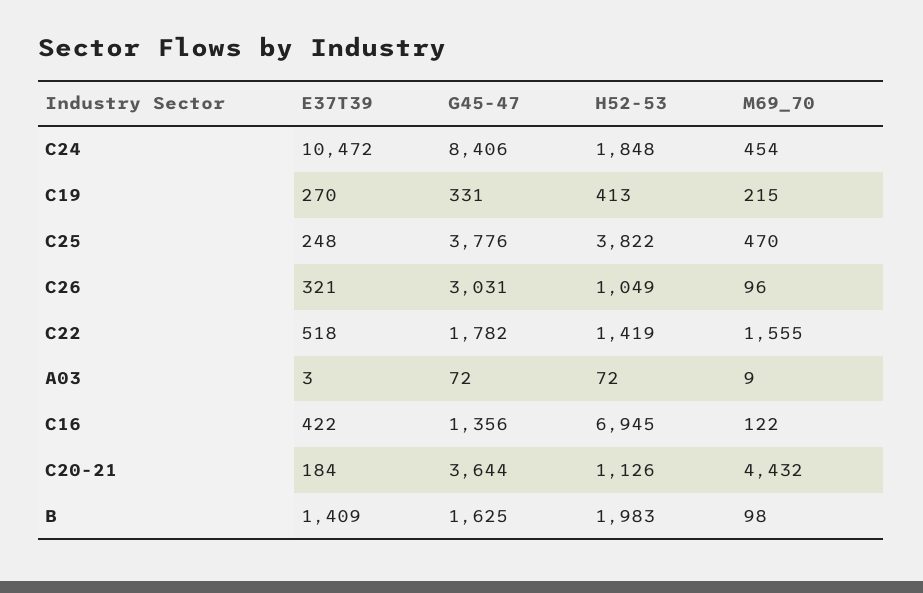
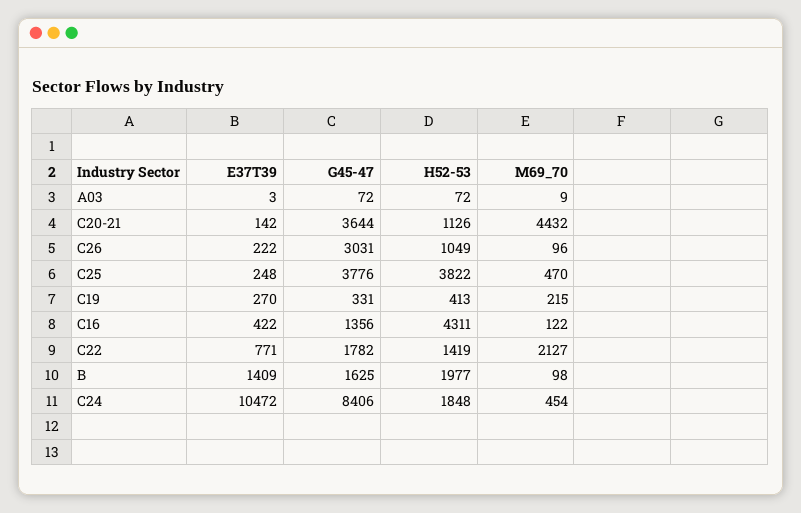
E37T39, C26: 321 -> 222
E37T39, C22: 518 -> 771
M69_70, C22: 1555 -> 2127
H52-53, C16: 6945 -> 4311
E37T39, C20-21: 184 -> 142
H52-53, B: 1983 -> 1977

